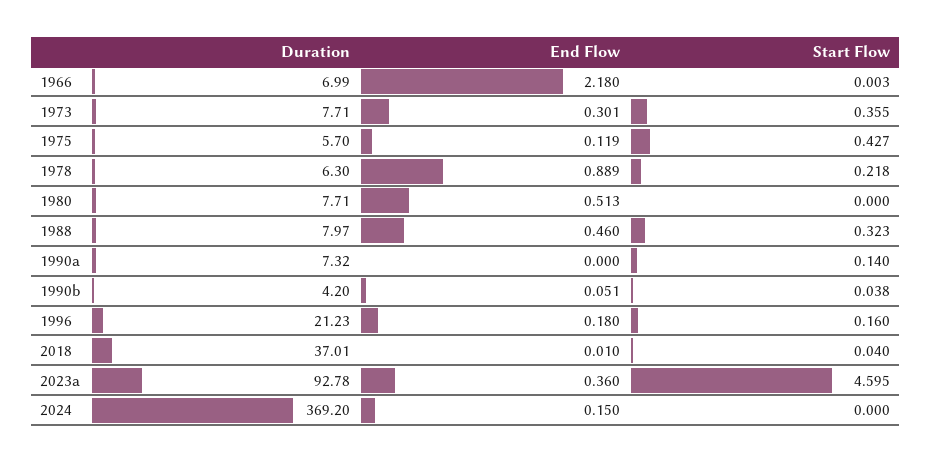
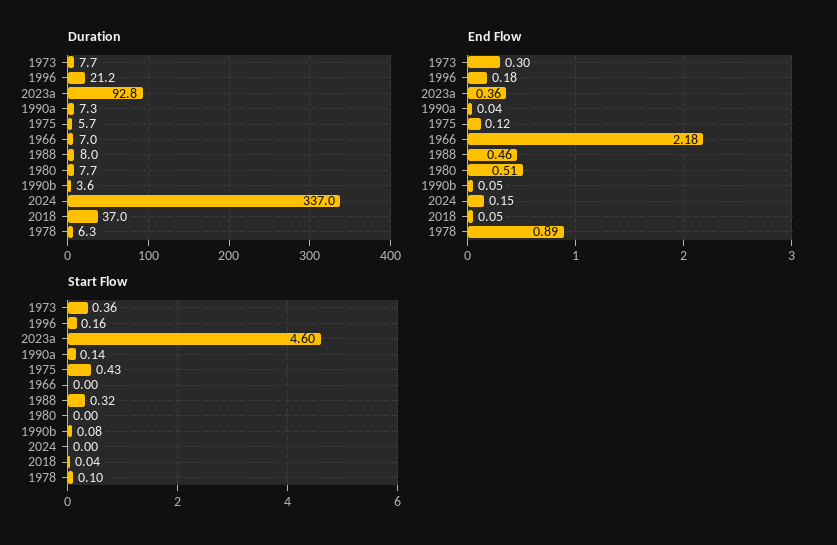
Start Flow, 1978: 0.218 -> 0.1
End Flow, 1990a: 0 -> 0.04
Duration, 1990b: 4.2 -> 3.6
Start Flow, 1990b: 0.038 -> 0.08
End Flow, 2018: 0.01 -> 0.05
Duration, 2024: 369.2 -> 337

